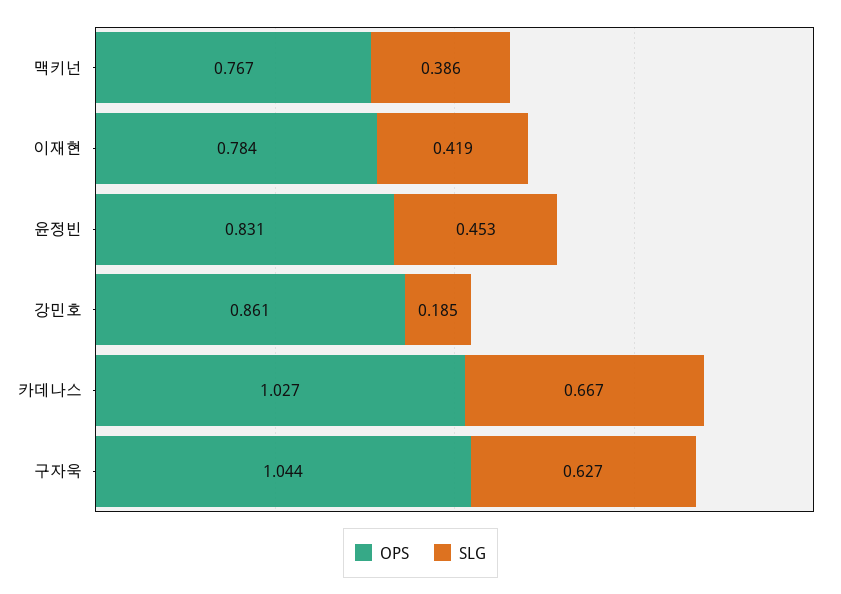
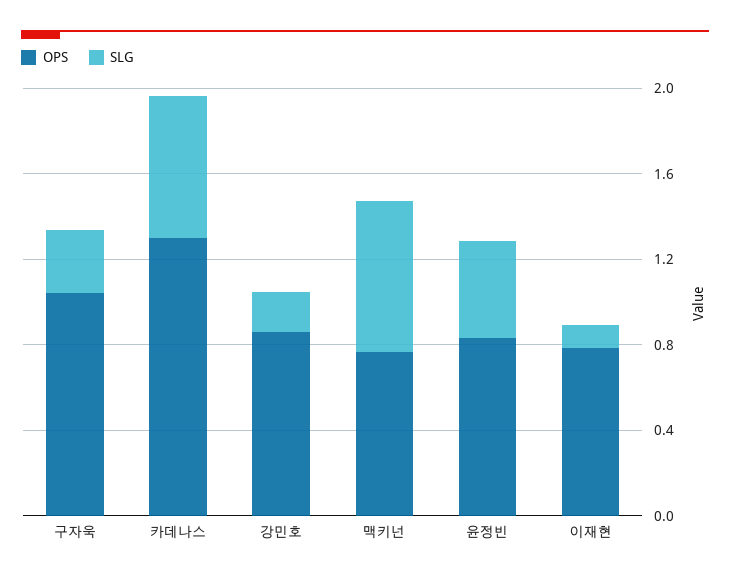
SLG, 맥키넌: 0.386 -> 0.7
SLG, 이재현: 0.419 -> 0.1
OPS, 카데나스: 1.027 -> 1.3
SLG, 구자욱: 0.627 -> 0.3

